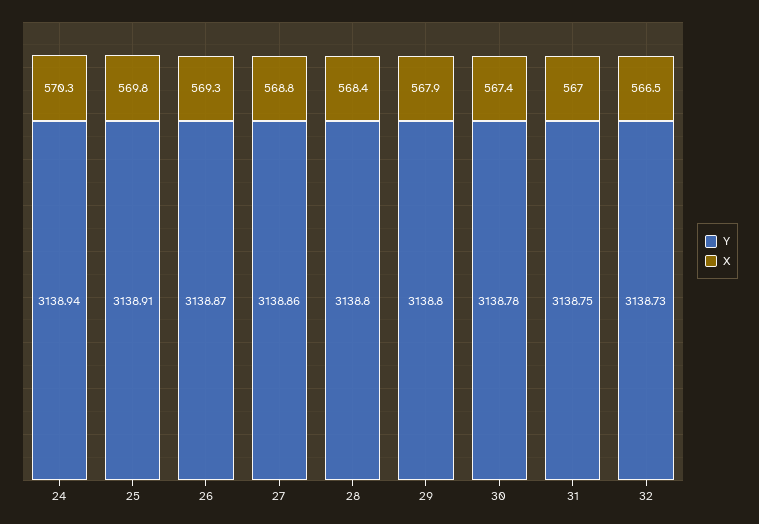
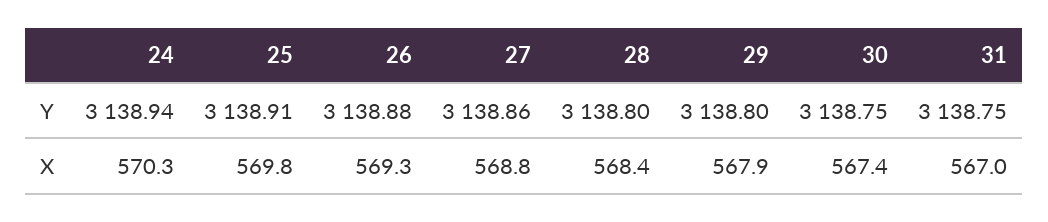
Y, 26: 3138.87 -> 3138.88
Y, 30: 3138.78 -> 3138.75
Y, 32: 3138.73 -> none
X, 32: 566.5 -> none

